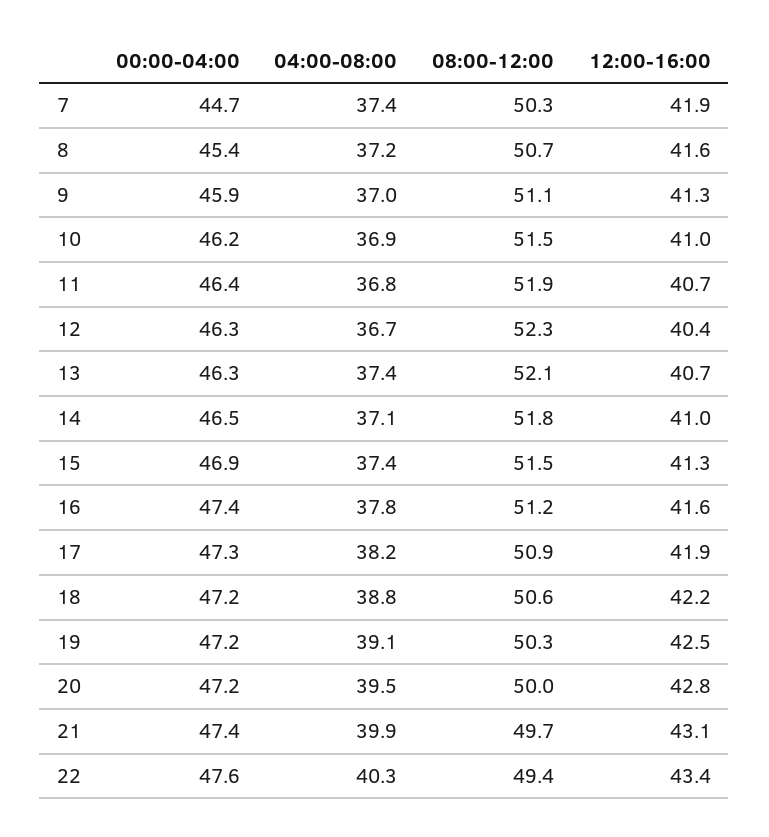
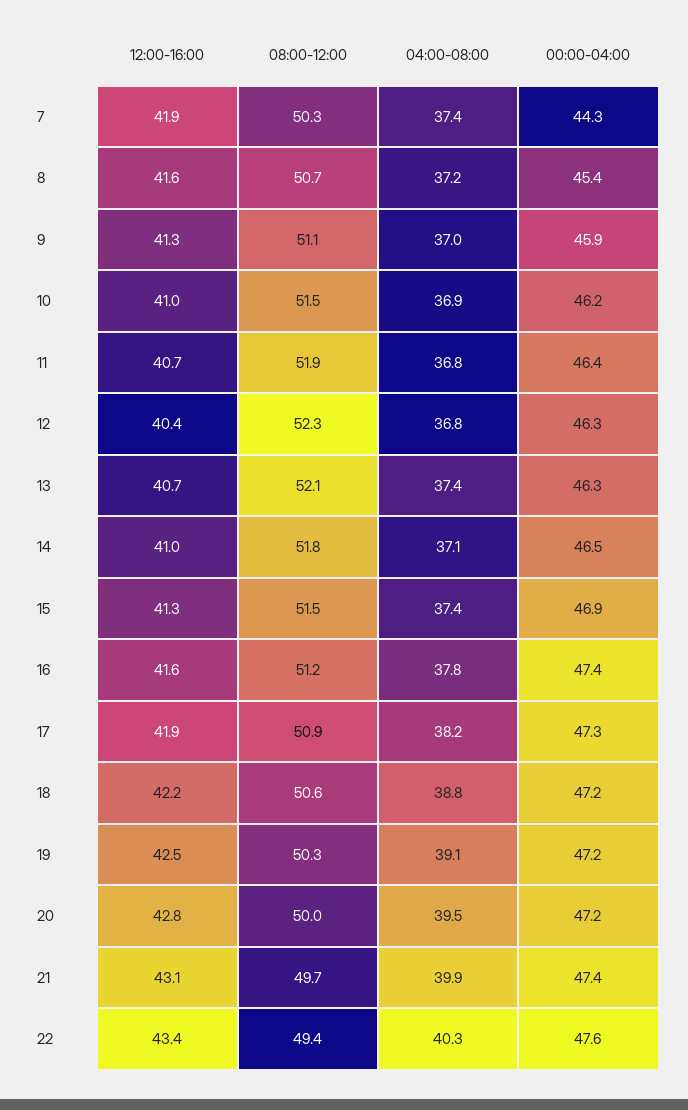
00:00-04:00, 7: 44.7 -> 44.3
04:00-08:00, 12: 36.7 -> 36.8

